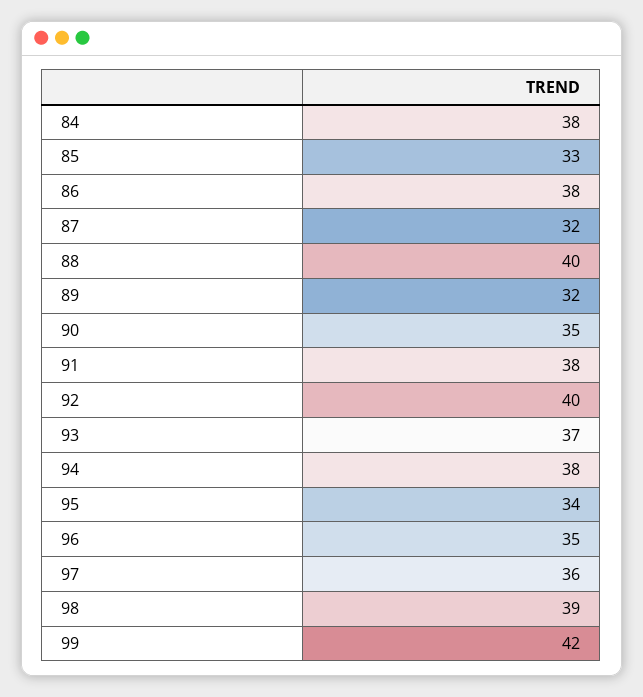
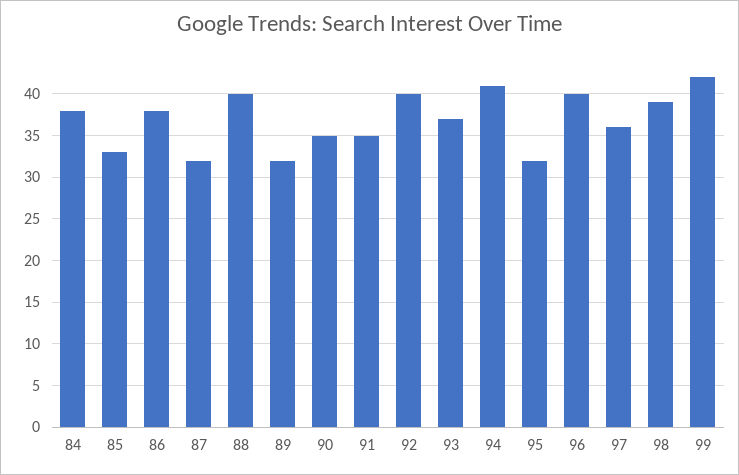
91: 38 -> 35
94: 38 -> 41
95: 34 -> 32
96: 35 -> 40

